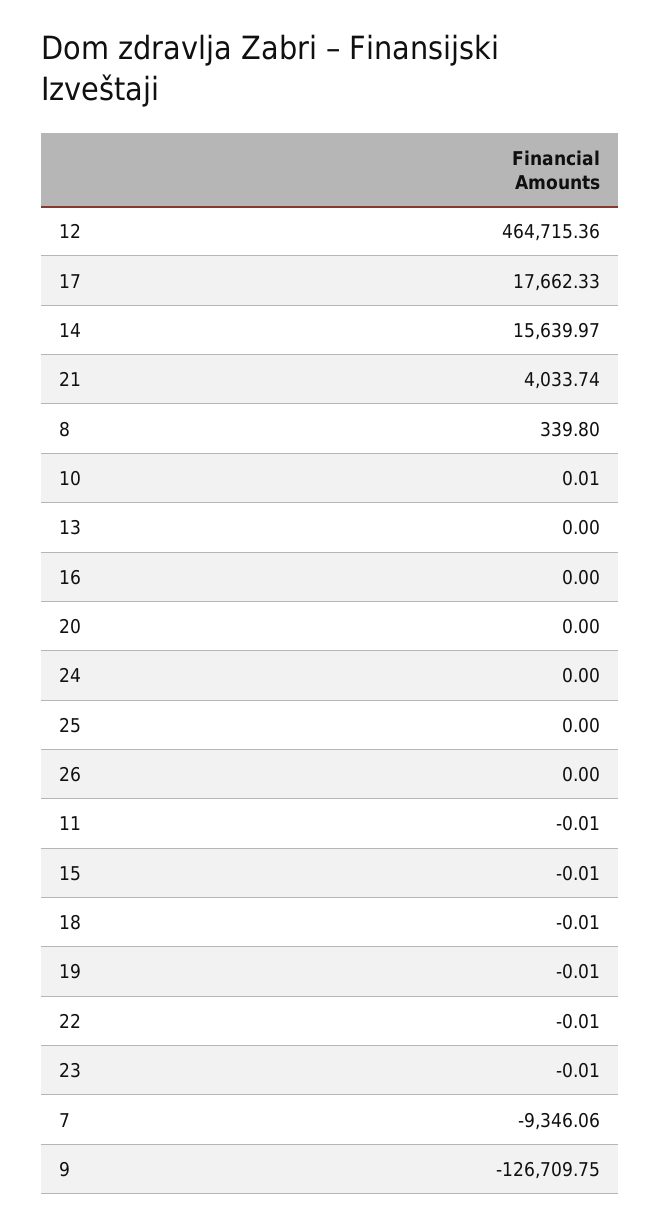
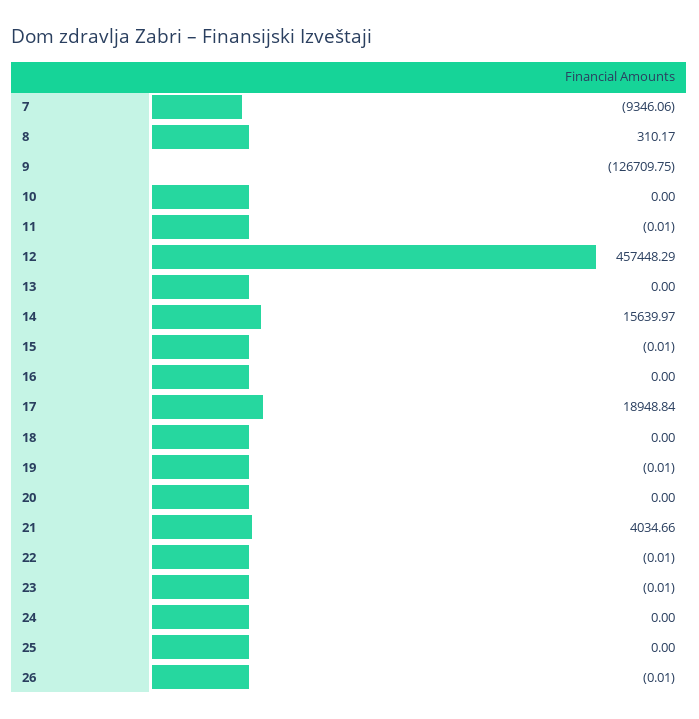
12: 464715.36 -> 457448.29
17: 17662.33 -> 18948.84
21: 4033.74 -> 4034.66
8: 339.8 -> 310.17
10: 0.01 -> 0
26: 0 -> -0.01
18: -0.01 -> 0

